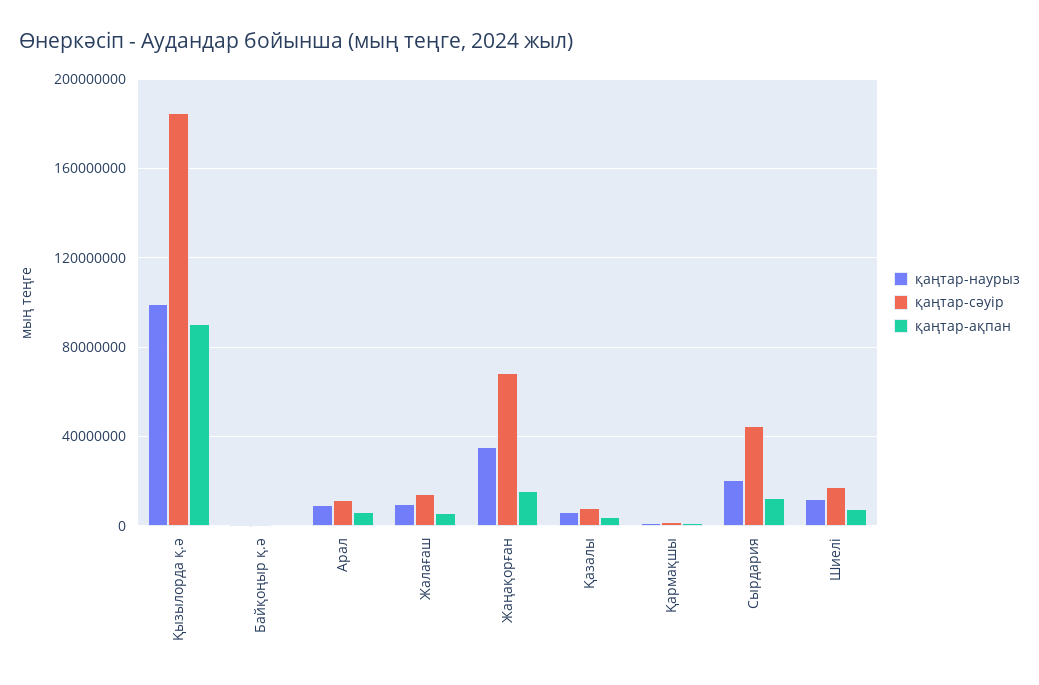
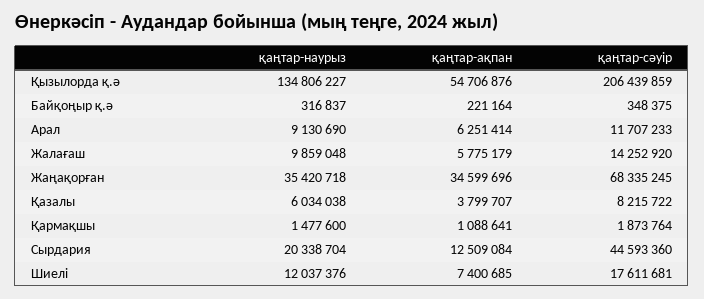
қаңтар-наурыз, Қызылорда қ.ә: 100000000 -> 134806227
қаңтар-сәуір, Қызылорда қ.ә: 185000000 -> 206439859
қаңтар-ақпан, Қызылорда қ.ә: 90000000 -> 54706876
қаңтар-ақпан, Жаңақорған: 15000000 -> 34599696

